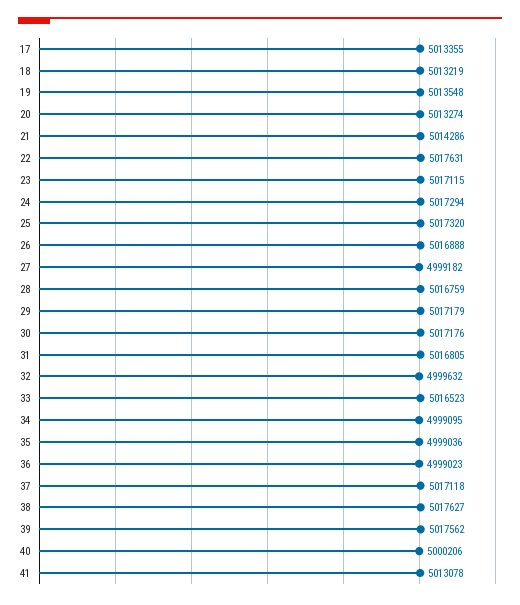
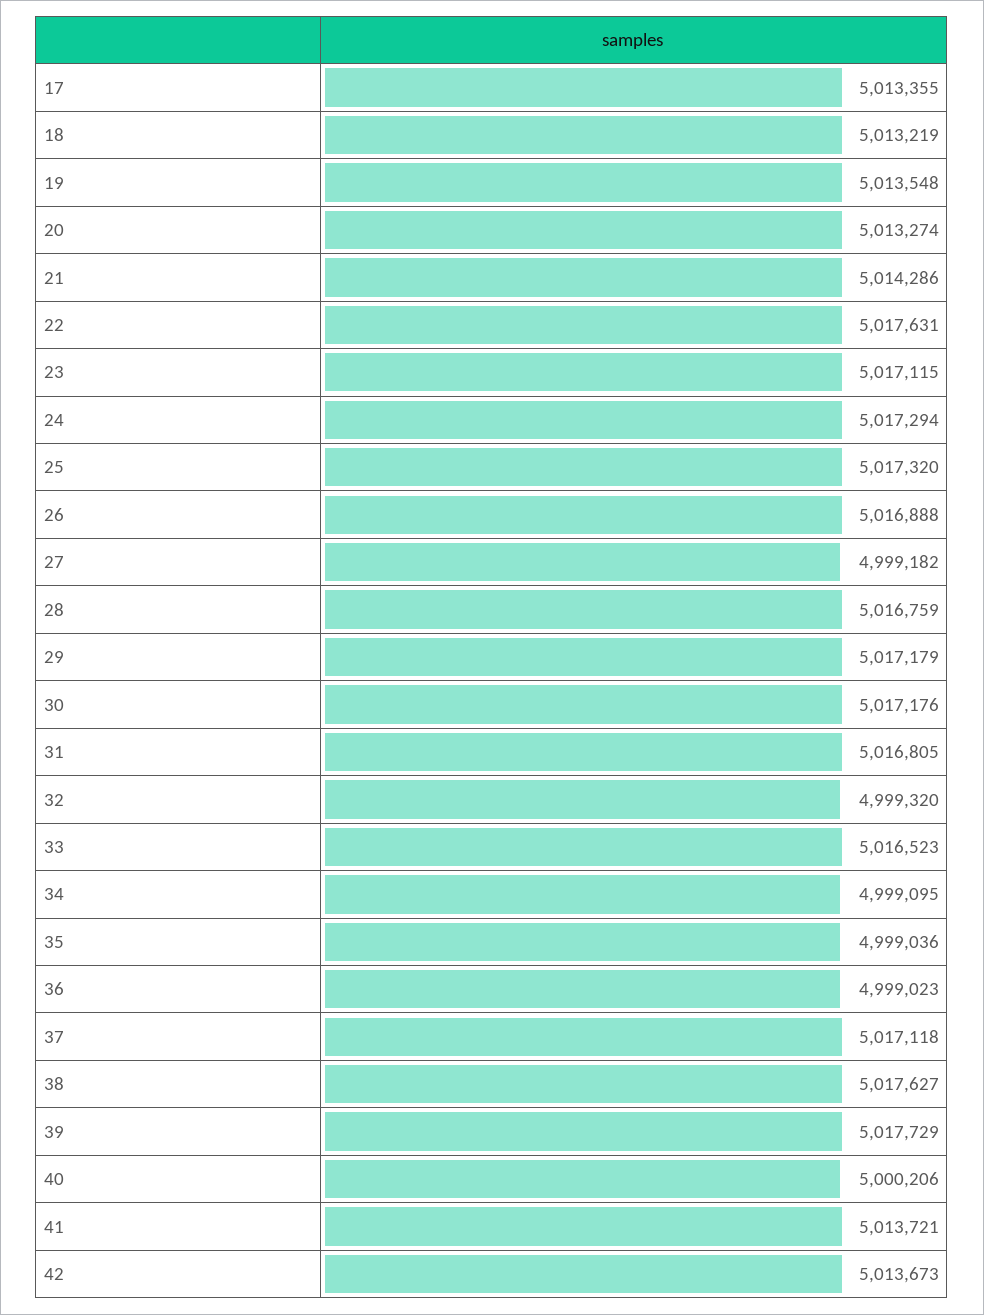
32: 4999632 -> 4999320
39: 5017562 -> 5017729
41: 5013078 -> 5013721
42: none -> 5013673

